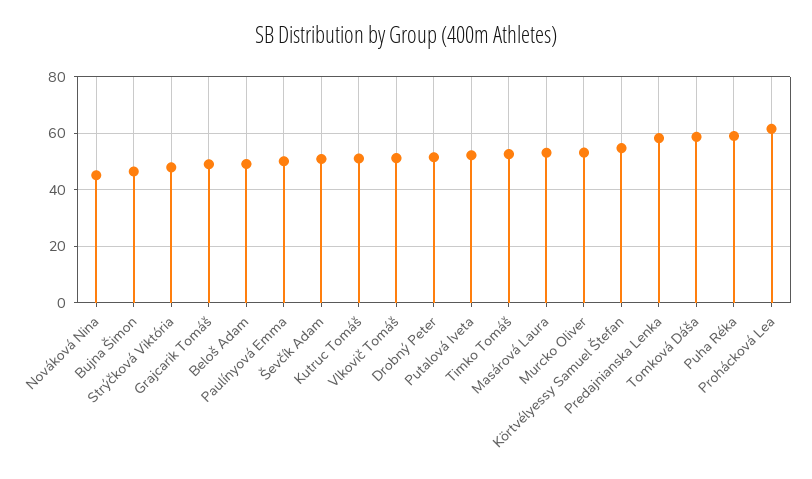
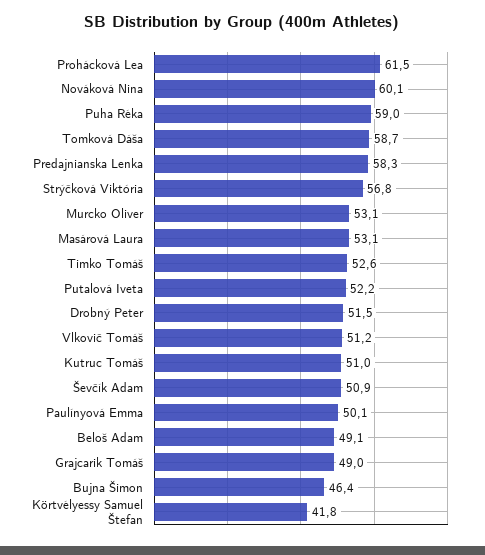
Nováková Nina: 45 -> 60.1
Strýčková Viktória: 47.5 -> 56.8
Körtvélyessy Samuel Štefan: 55 -> 41.8

